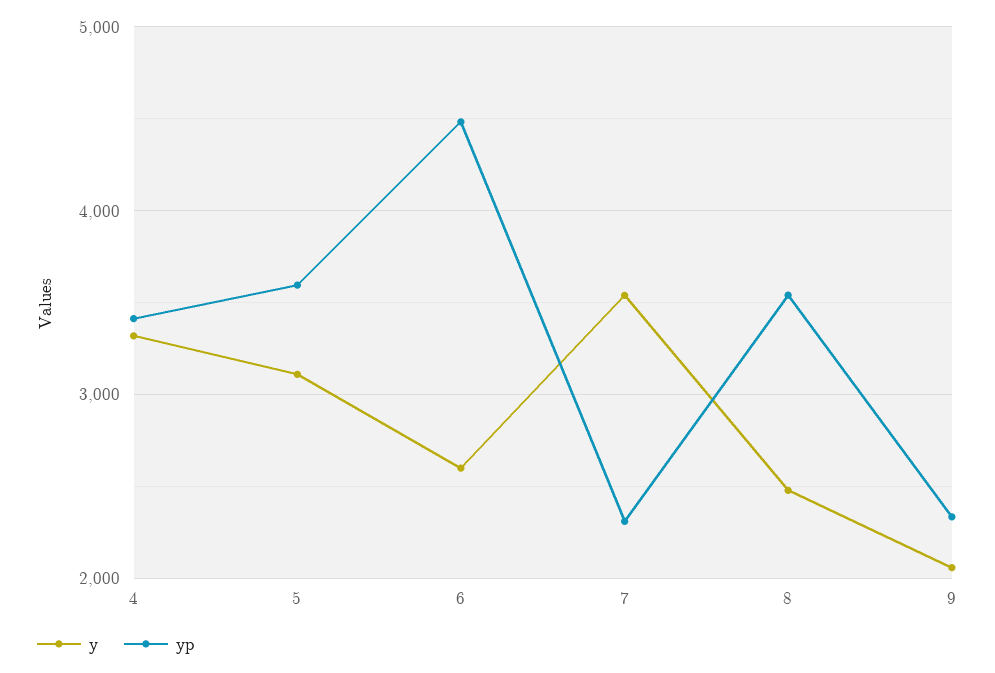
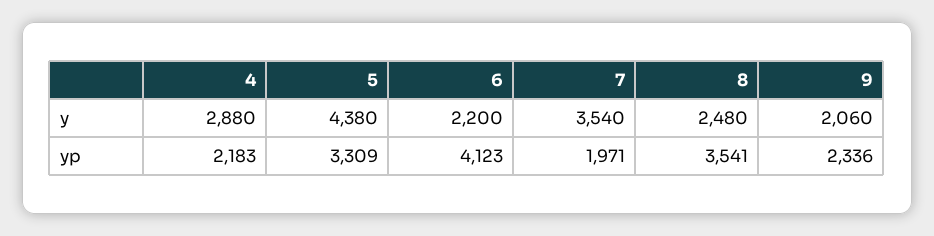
y, 4: 3300 -> 2880
yp, 4: 3400 -> 2183
y, 5: 3100 -> 4380
yp, 5: 3600 -> 3309
y, 6: 2600 -> 2200
yp, 6: 4500 -> 4123
yp, 7: 2300 -> 1971

